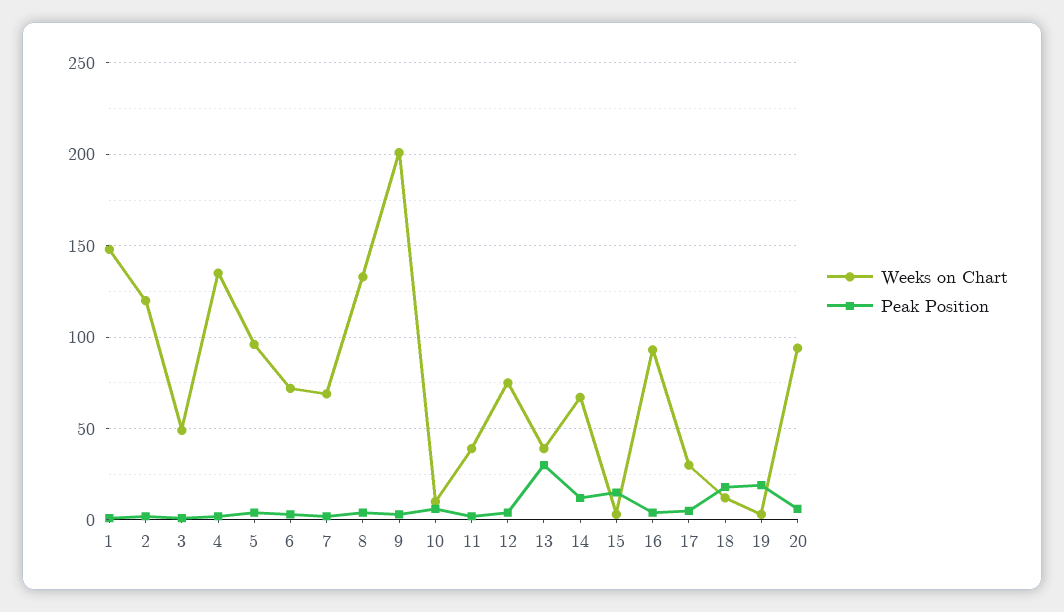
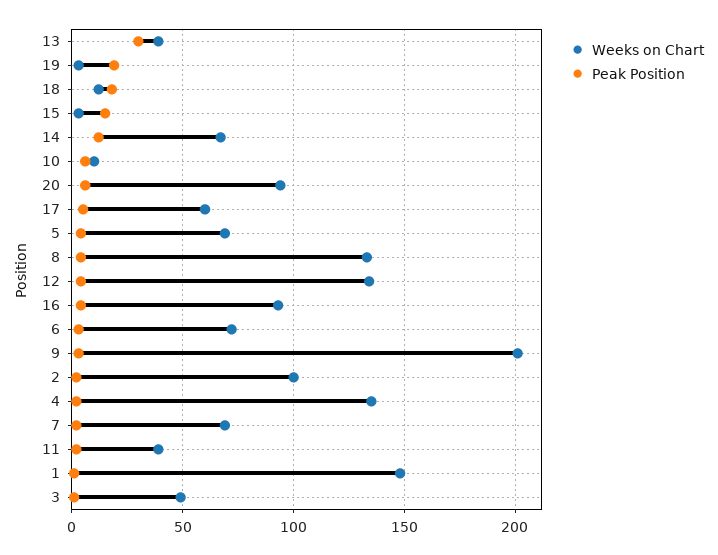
Weeks on Chart, 2: 120 -> 100
Weeks on Chart, 5: 95 -> 70
Weeks on Chart, 12: 75 -> 135
Weeks on Chart, 17: 30 -> 60

